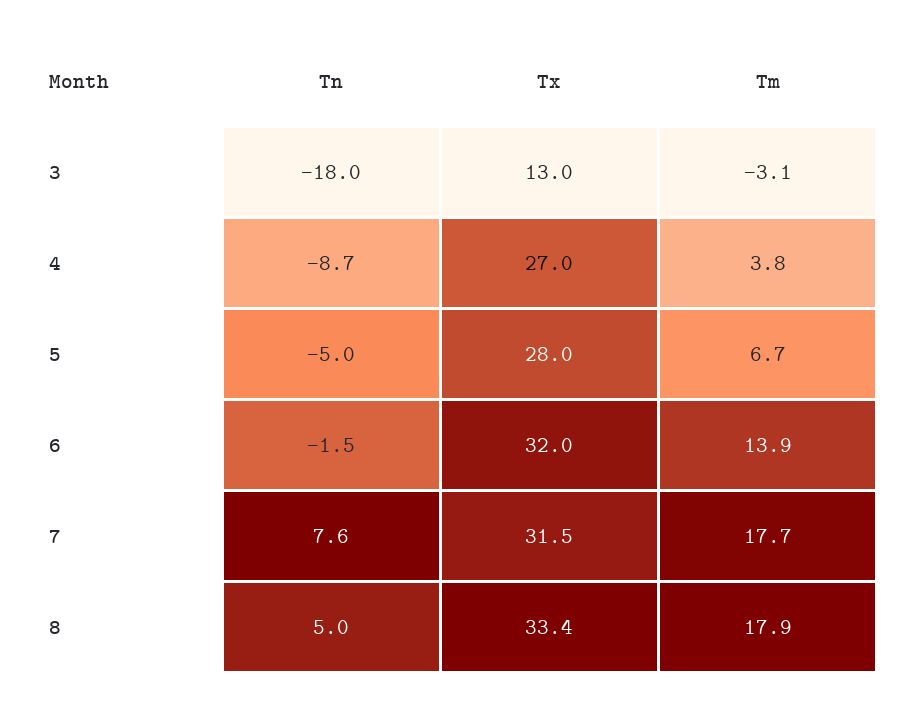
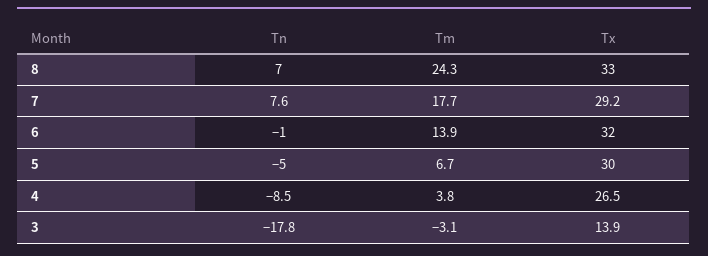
Tn, 3: -18 -> -17.8
Tx, 3: 13 -> 13.9
Tn, 4: -8.7 -> -8.5
Tx, 4: 27 -> 26.5
Tx, 5: 28 -> 30
Tn, 6: -1.5 -> -1
Tx, 7: 31.5 -> 29.2
Tn, 8: 5 -> 7
Tx, 8: 33.4 -> 33
Tm, 8: 17.9 -> 24.3

